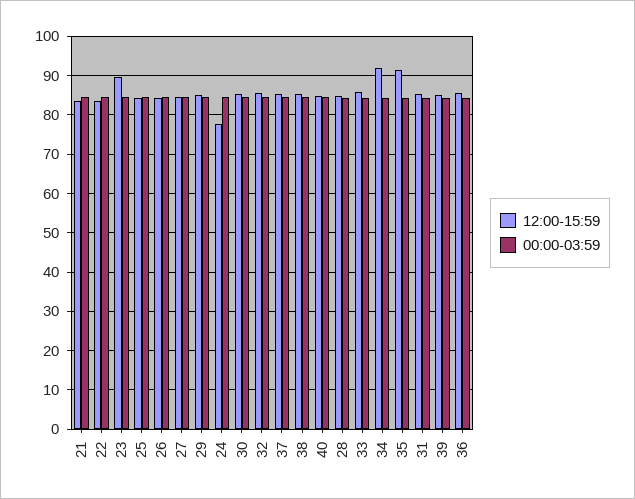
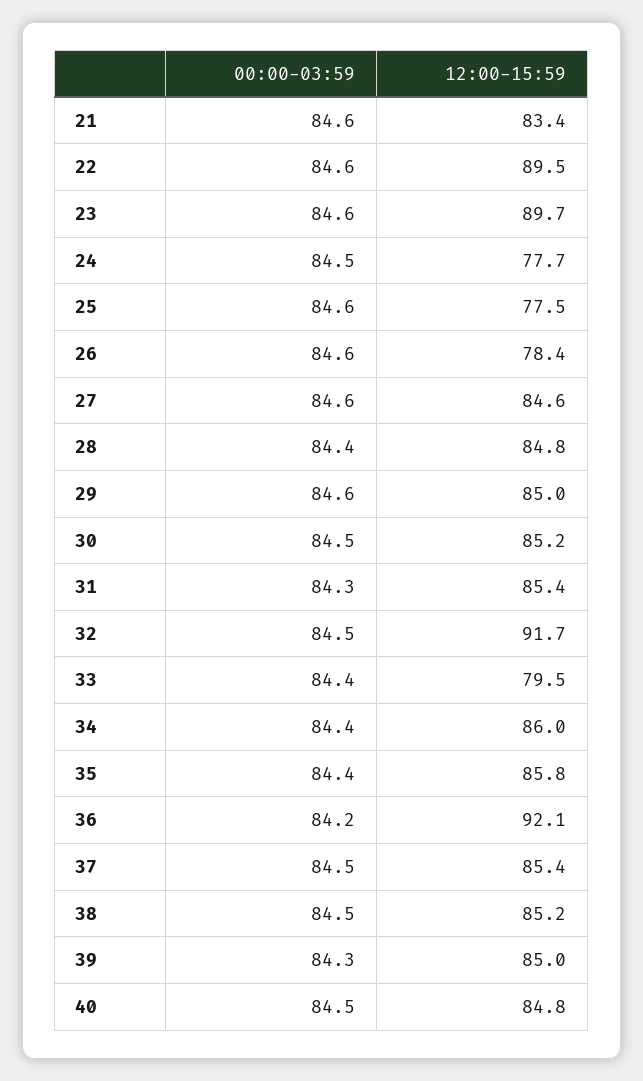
12:00-15:59, 22: 84 -> 89.5
12:00-15:59, 25: 84 -> 77.5
12:00-15:59, 26: 84 -> 78.4
12:00-15:59, 32: 86 -> 91.7
12:00-15:59, 33: 86 -> 79.5
12:00-15:59, 34: 92 -> 86
12:00-15:59, 35: 92 -> 85.8
12:00-15:59, 36: 86 -> 92.1

